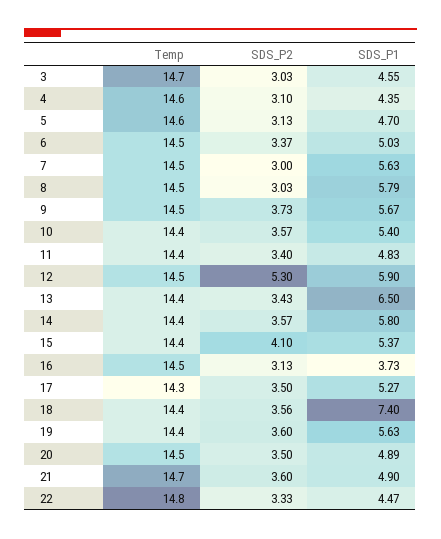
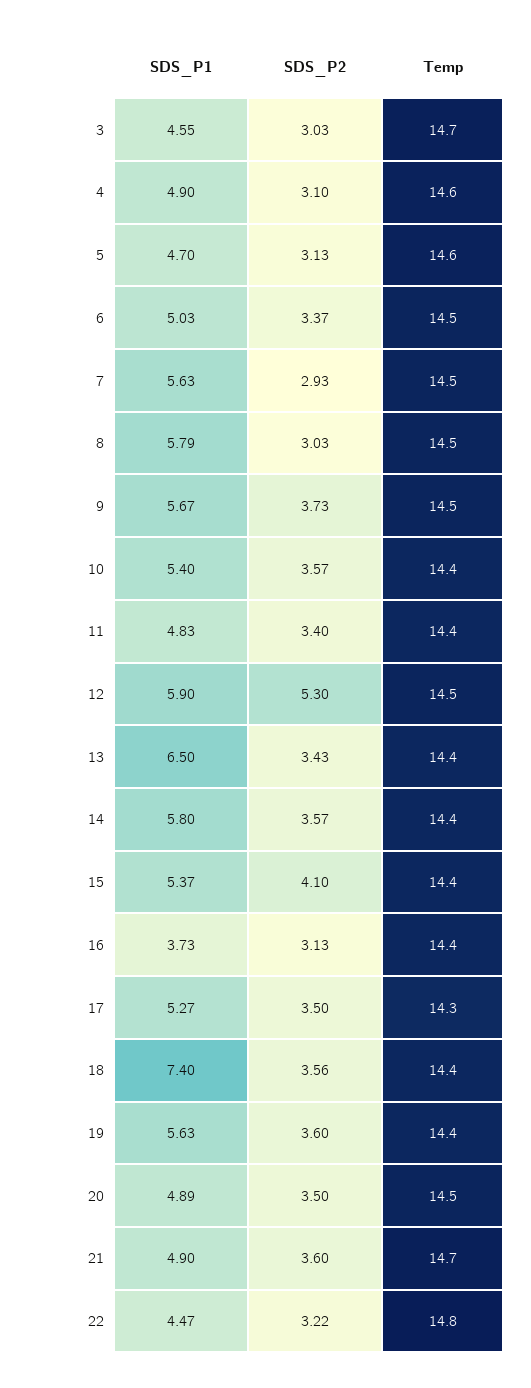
SDS_P1, 4: 4.35 -> 4.9
SDS_P2, 7: 3 -> 2.93
Temp, 16: 14.5 -> 14.4
SDS_P2, 22: 3.33 -> 3.22

